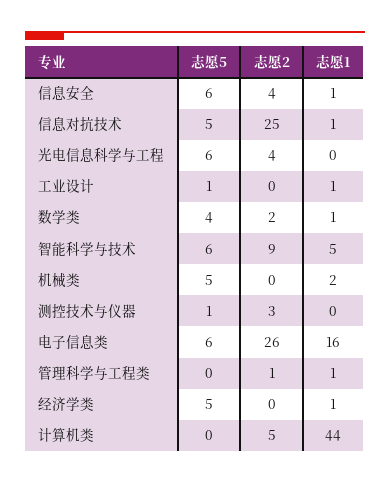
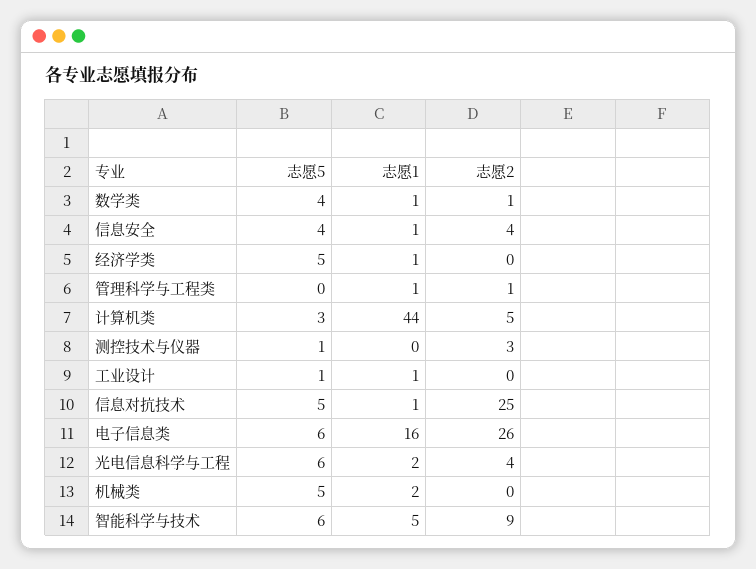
志愿5, 信息安全: 6 -> 4
志愿1, 光电信息科学与工程: 0 -> 2
志愿2, 数学类: 2 -> 1
志愿5, 计算机类: 0 -> 3

